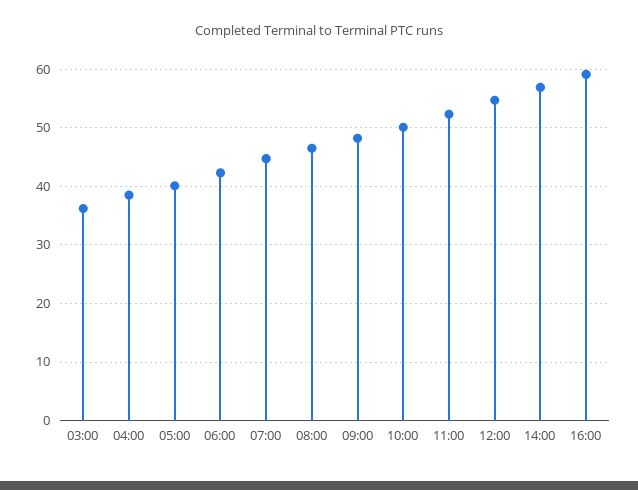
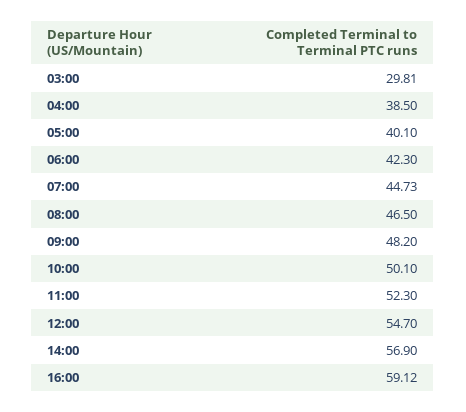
03:00: 36 -> 29.81

